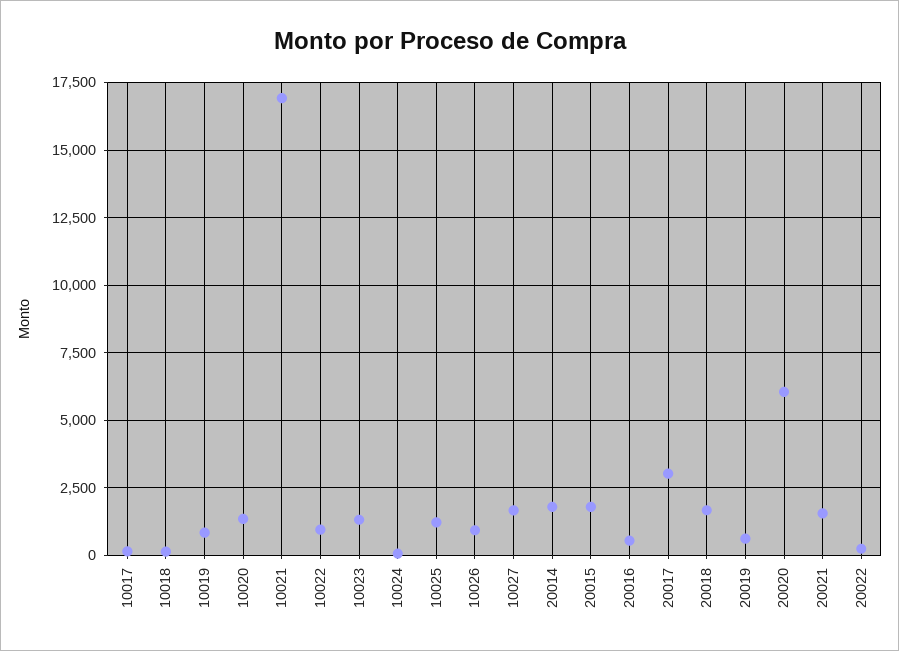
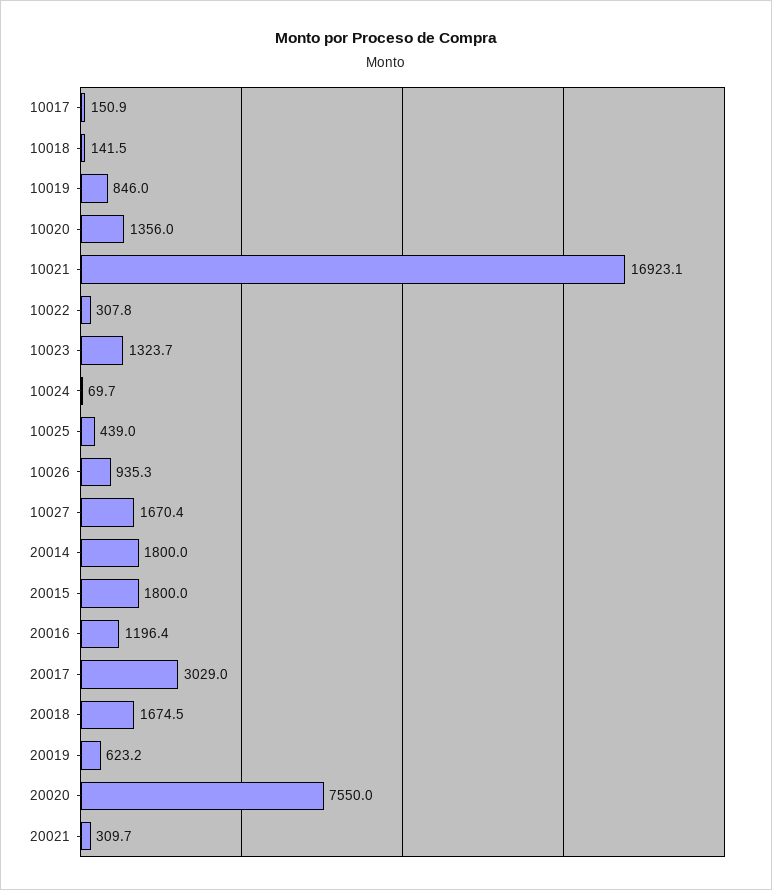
10022: 1000 -> 307.8
10025: 1250 -> 439
20016: 500 -> 1196.4
20020: 6000 -> 7550
20021: 1500 -> 309.7
20022: 250 -> none

